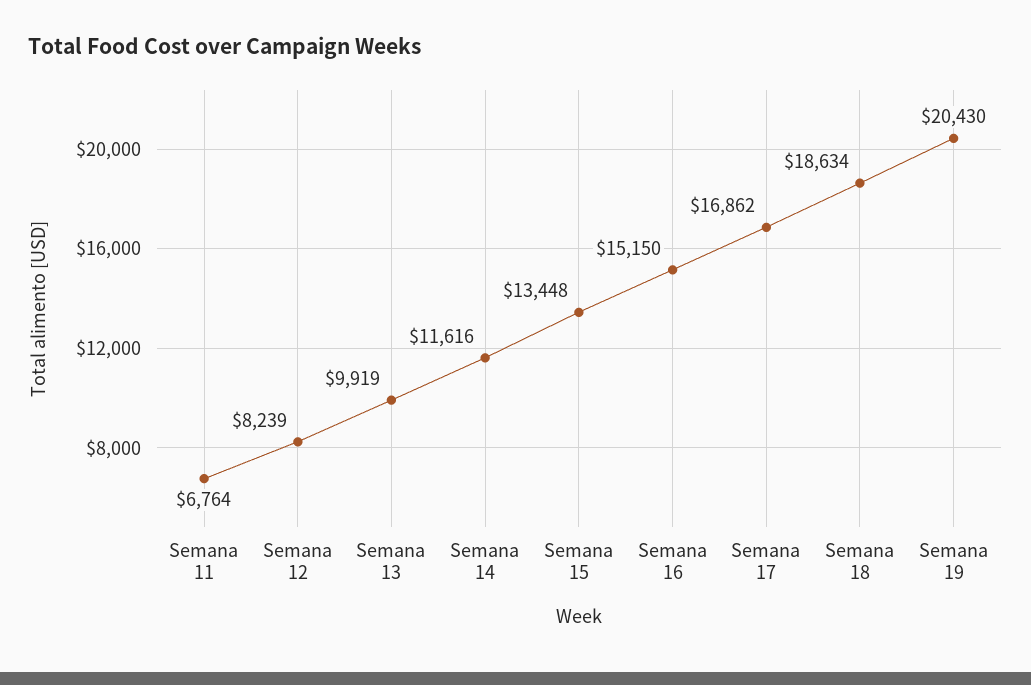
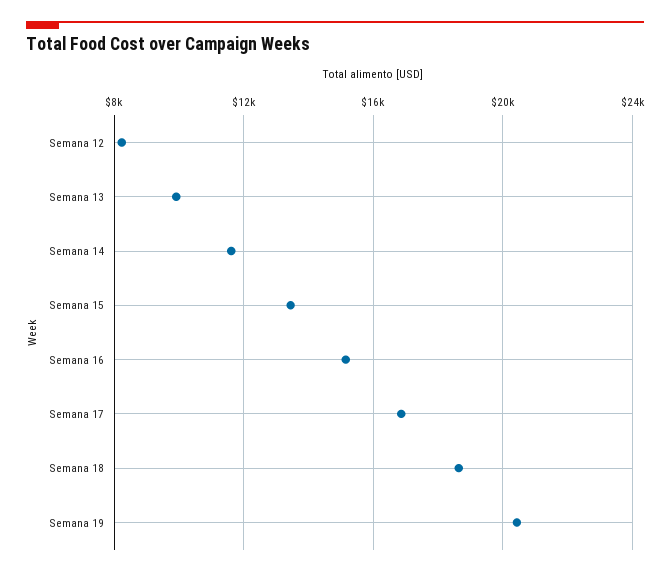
Semana 11: 6764 -> none

